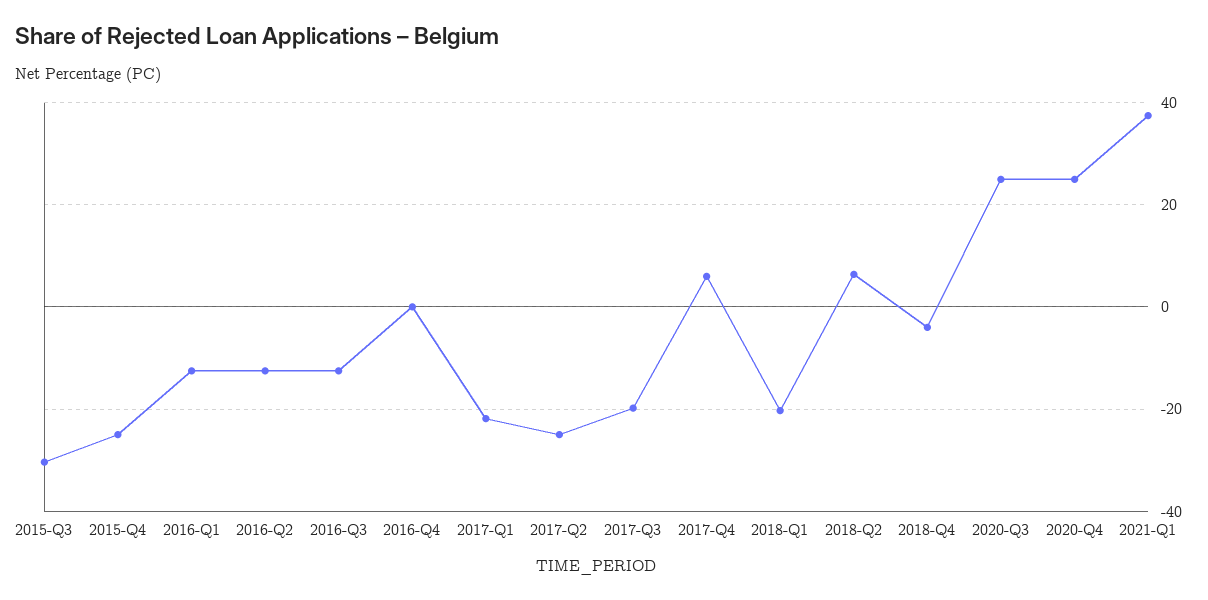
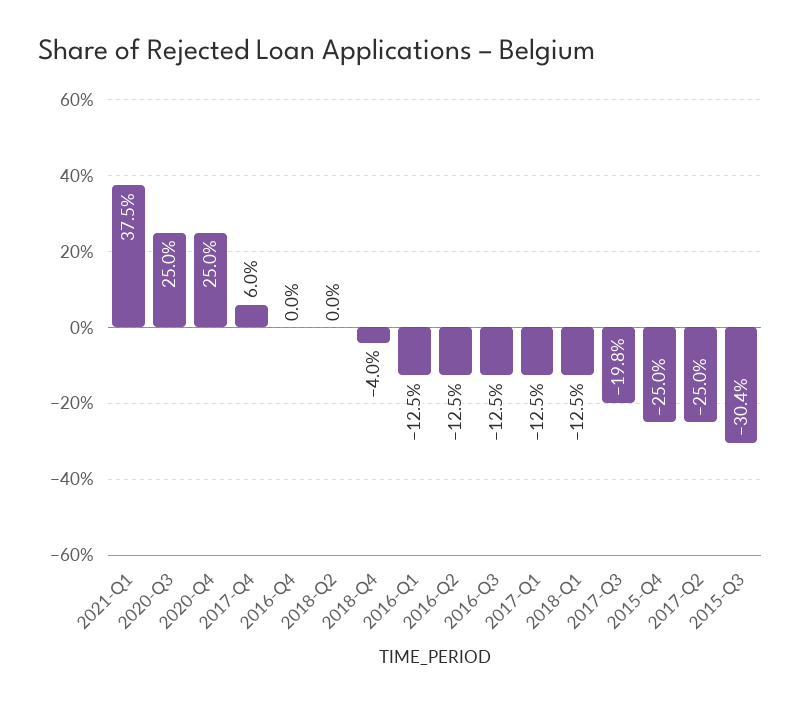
2017-Q1: -22 -> -12.5
2018-Q1: -20 -> -12.5
2018-Q2: 6 -> 0

